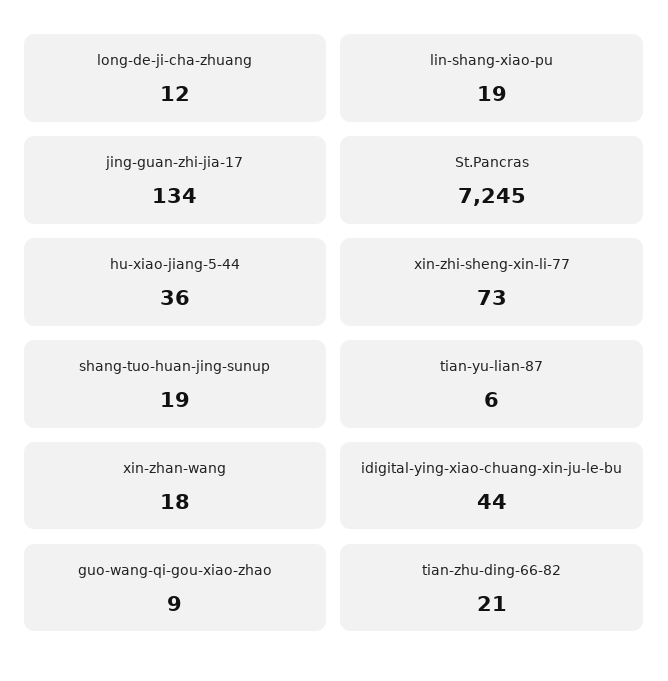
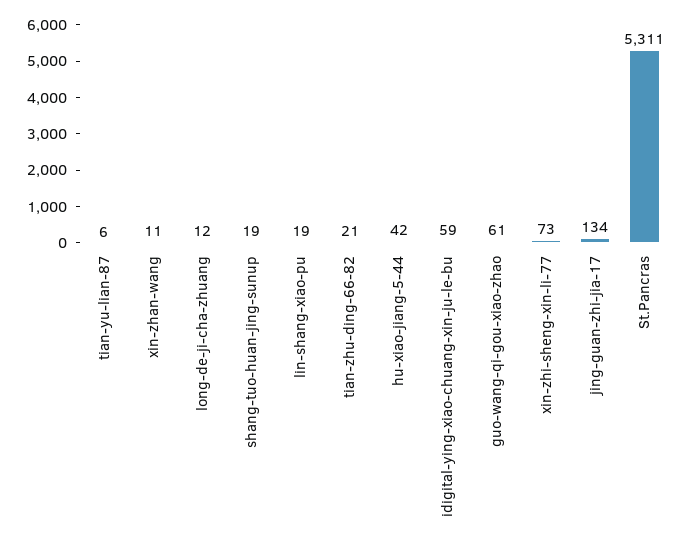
St.Pancras: 7245 -> 5311
hu-xiao-jiang-5-44: 36 -> 42
xin-zhan-wang: 18 -> 11
idigital-ying-xiao-chuang-xin-ju-le-bu: 44 -> 59
guo-wang-qi-gou-xiao-zhao: 9 -> 61

